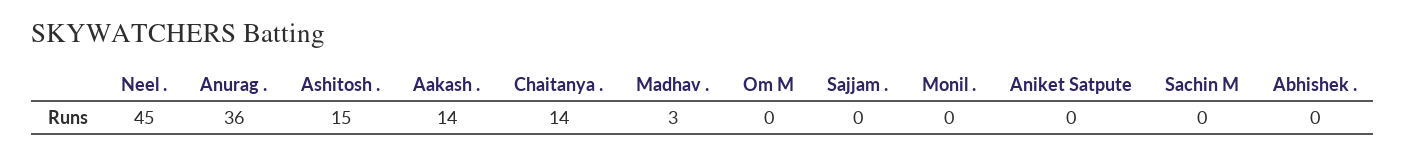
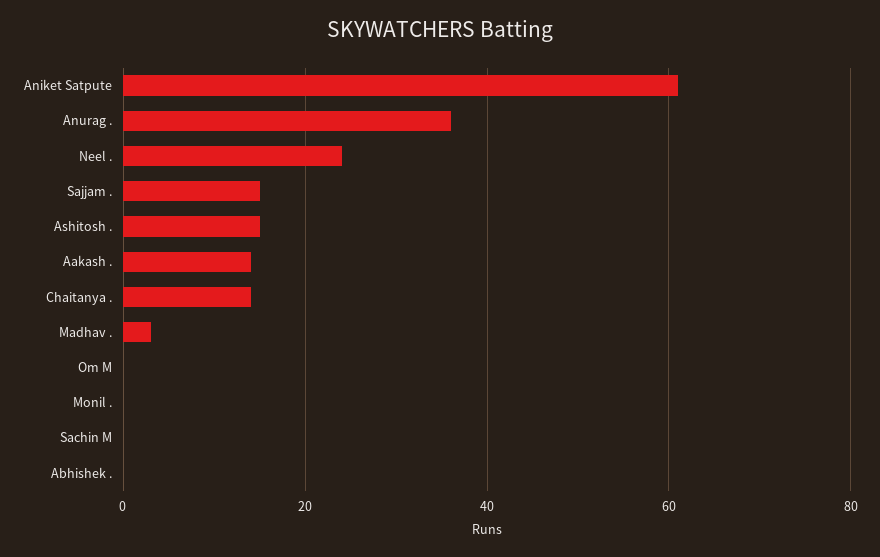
Neel .: 45 -> 25
Sajjam .: 0 -> 15
Aniket Satpute: 0 -> 60

